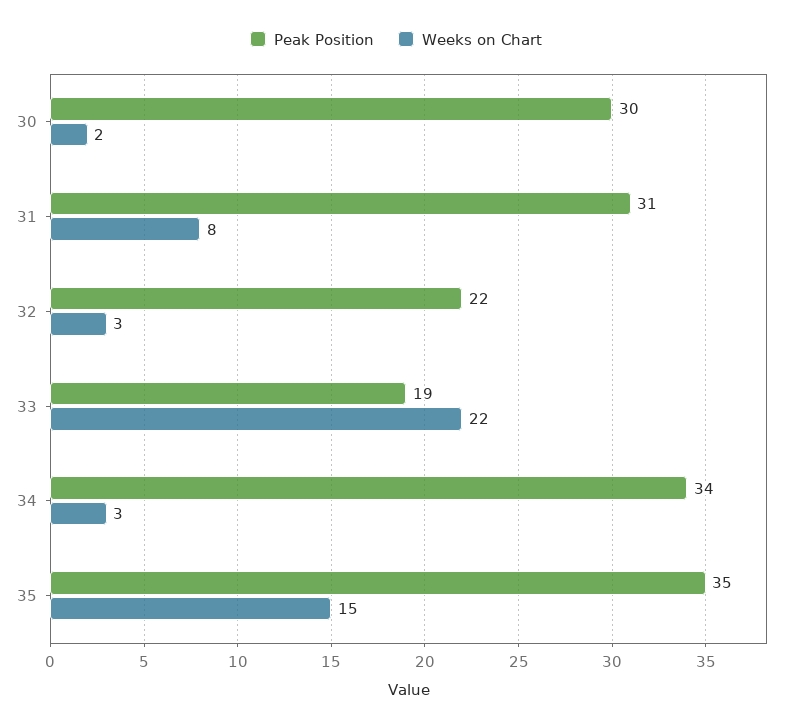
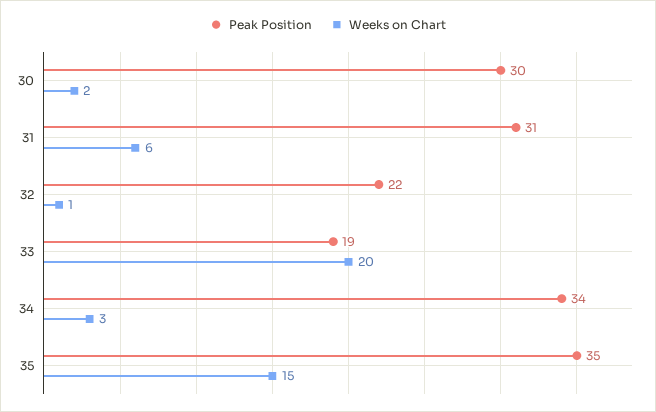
Weeks on Chart, 31: 8 -> 6
Weeks on Chart, 32: 3 -> 1
Weeks on Chart, 33: 22 -> 20

